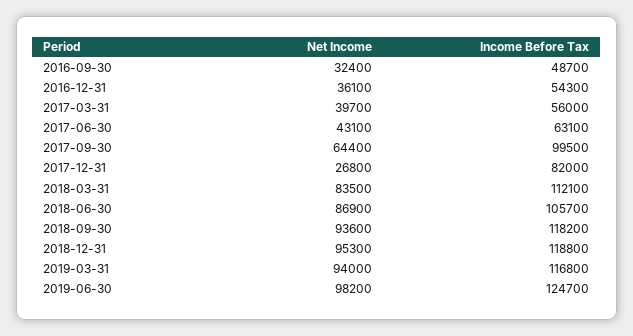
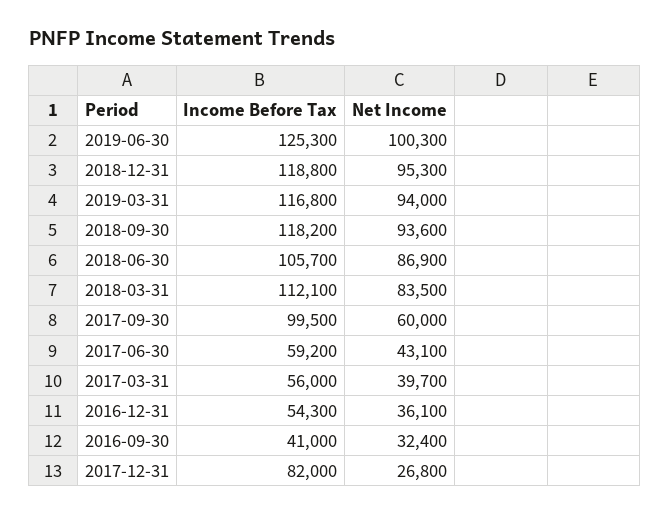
Income Before Tax, 2016-09-30: 48700 -> 41000
Income Before Tax, 2017-06-30: 63100 -> 59200
Net Income, 2017-09-30: 64400 -> 60000
Net Income, 2019-06-30: 98200 -> 100300
Income Before Tax, 2019-06-30: 124700 -> 125300

